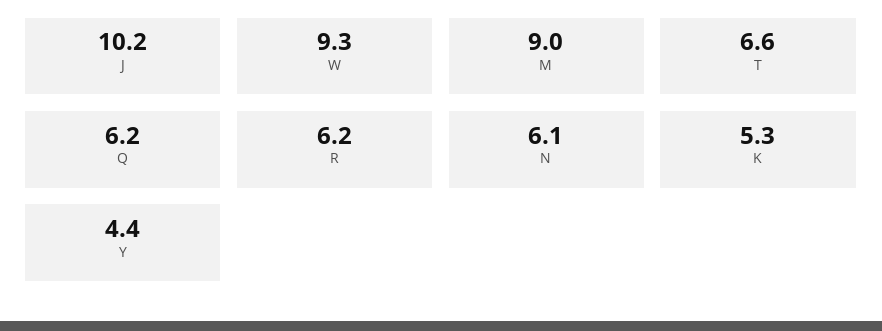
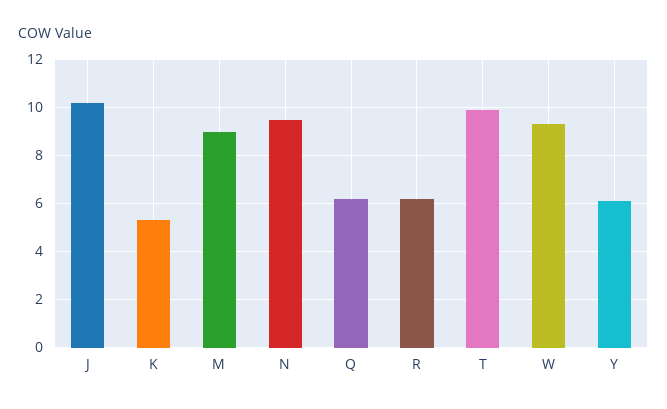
T: 6.6 -> 10
N: 6.1 -> 9.5
Y: 4.4 -> 6

